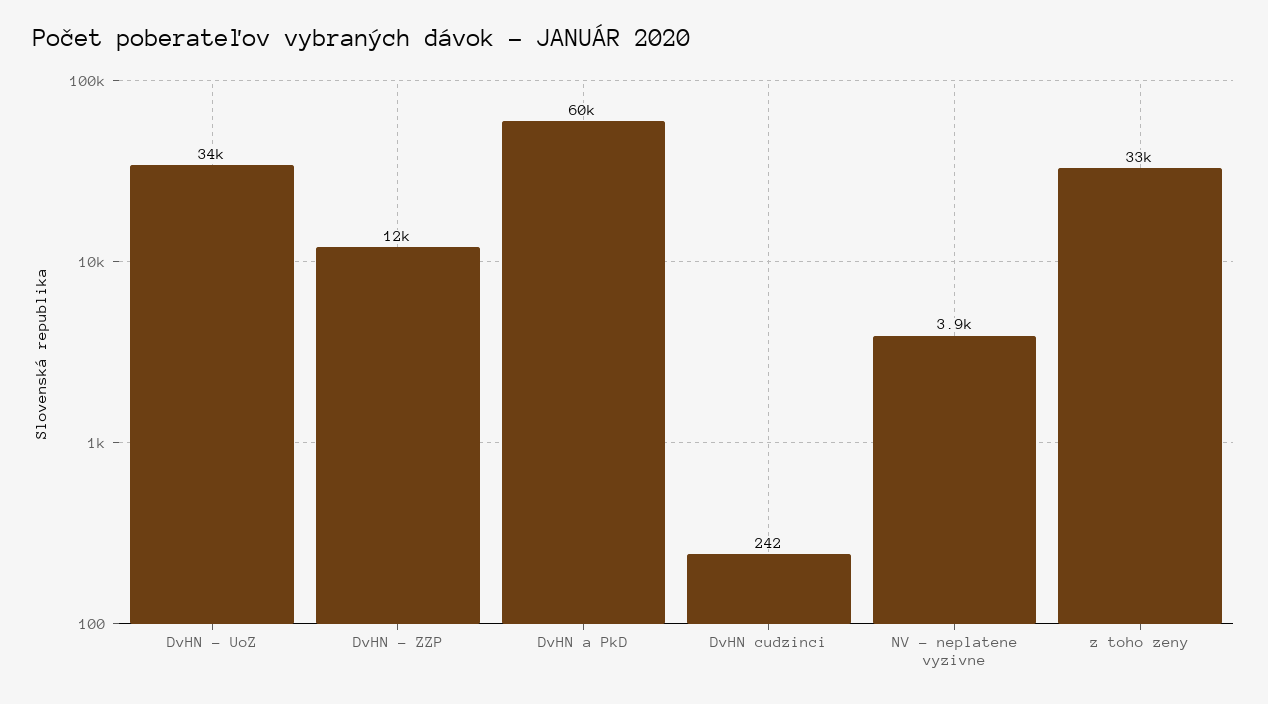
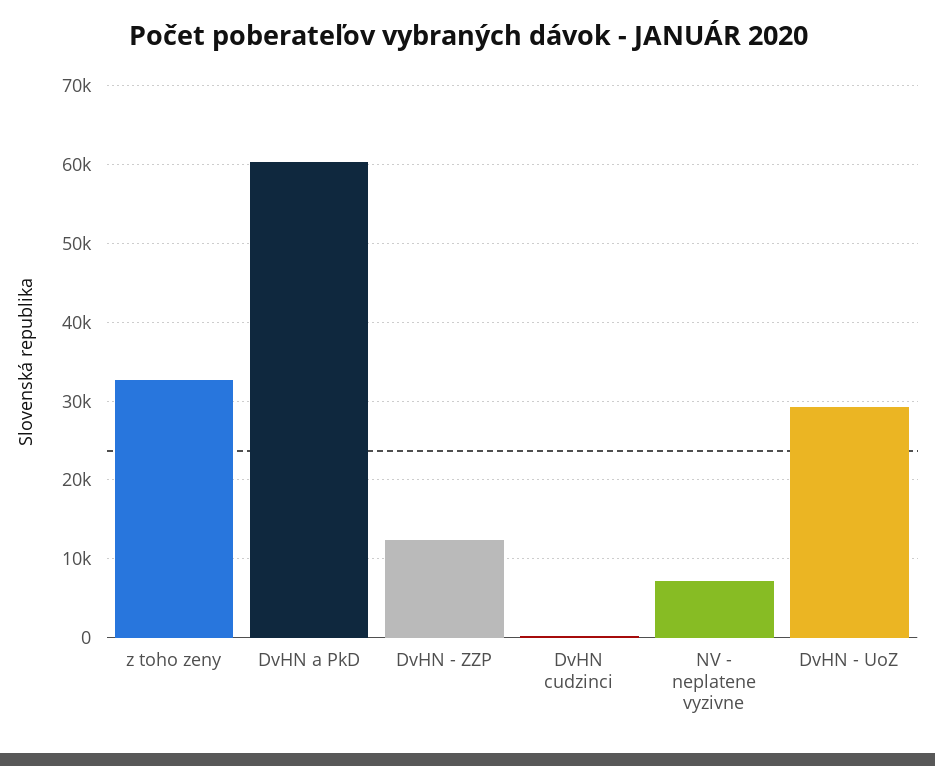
DvHN - UoZ: 34000 -> 29000
NV - neplatene vyzivne: 3900 -> 7000

